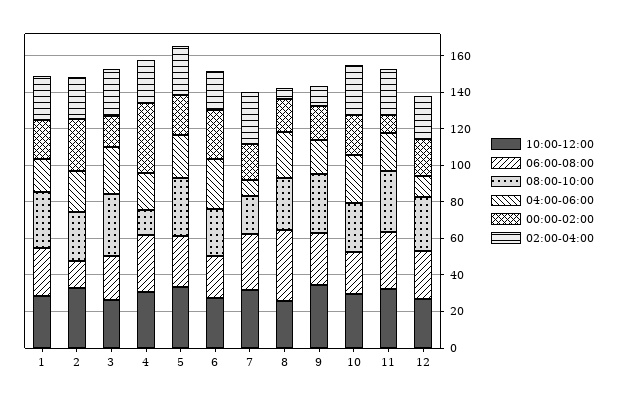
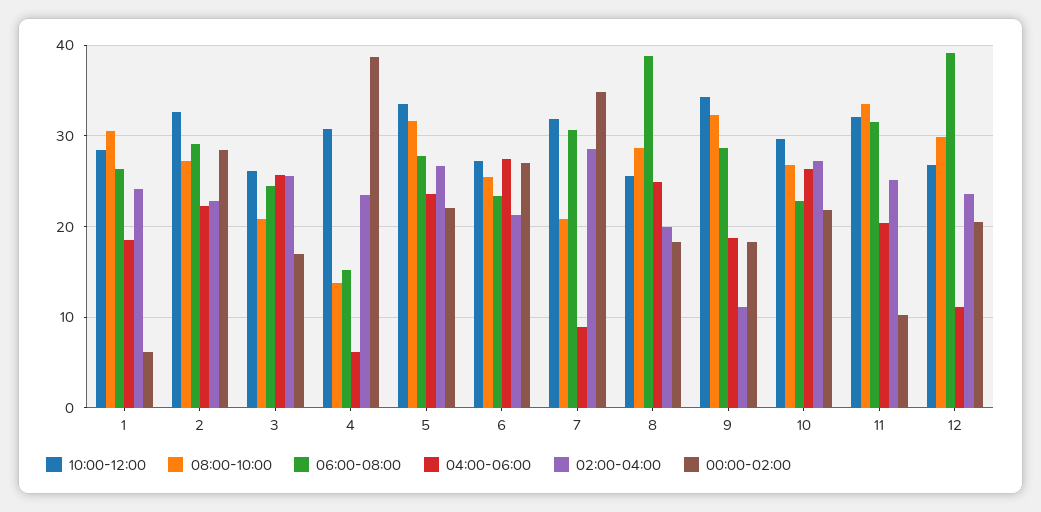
00:00-02:00, 1: 20 -> 6
06:00-08:00, 2: 15 -> 29
08:00-10:00, 3: 35 -> 21
06:00-08:00, 4: 30 -> 15
04:00-06:00, 4: 20 -> 6
00:00-02:00, 7: 20 -> 35
02:00-04:00, 8: 5 -> 20
06:00-08:00, 12: 25 -> 39

